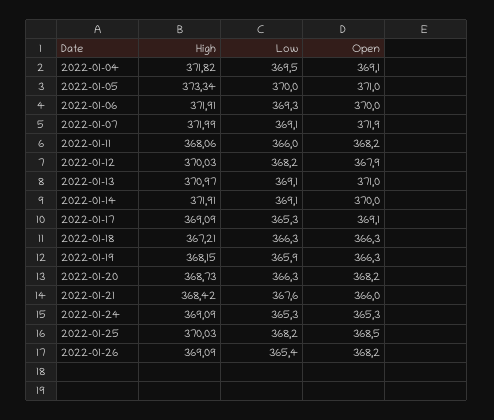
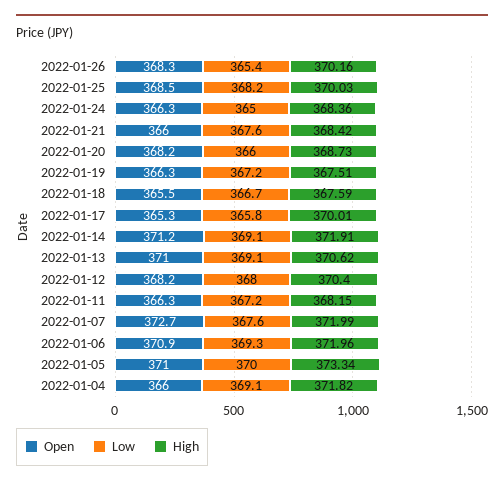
Low, 2022-01-04: 369.5 -> 369.1
Open, 2022-01-04: 369.1 -> 366
High, 2022-01-06: 371.91 -> 371.96
Open, 2022-01-06: 370 -> 370.9
Low, 2022-01-07: 369.1 -> 367.6
Open, 2022-01-07: 371.9 -> 372.7
High, 2022-01-11: 368.06 -> 368.15
Low, 2022-01-11: 366 -> 367.2
Open, 2022-01-11: 368.2 -> 366.3
High, 2022-01-12: 370.03 -> 370.4
Low, 2022-01-12: 368.2 -> 368
Open, 2022-01-12: 367.9 -> 368.2
High, 2022-01-13: 370.97 -> 370.62
Open, 2022-01-14: 370 -> 371.2
High, 2022-01-17: 369.09 -> 370.01
Low, 2022-01-17: 365.3 -> 365.8
Open, 2022-01-17: 369.1 -> 365.3
High, 2022-01-18: 367.21 -> 367.59
Low, 2022-01-18: 366.3 -> 366.7
Open, 2022-01-18: 366.3 -> 365.5
High, 2022-01-19: 368.15 -> 367.51
Low, 2022-01-19: 365.9 -> 367.2
Low, 2022-01-20: 366.3 -> 366
High, 2022-01-24: 369.09 -> 368.36
Low, 2022-01-24: 365.3 -> 365
Open, 2022-01-24: 365.3 -> 366.3
High, 2022-01-26: 369.09 -> 370.16
Open, 2022-01-26: 368.2 -> 368.3

